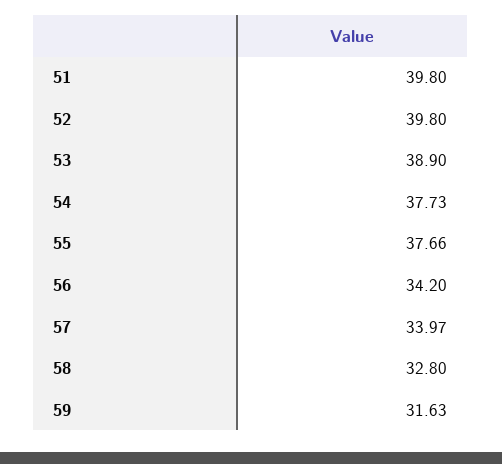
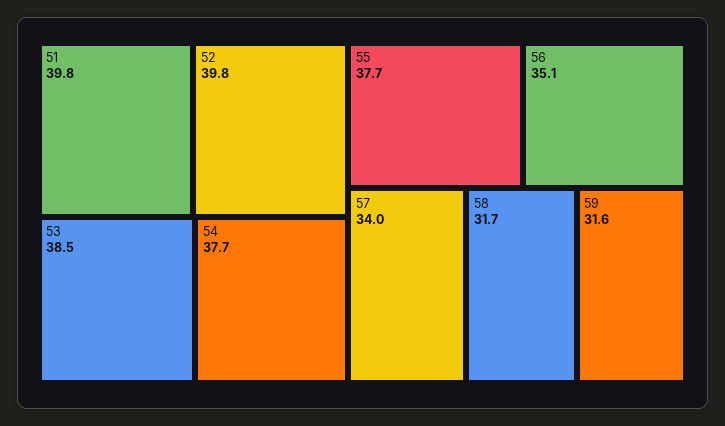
53: 38.9 -> 38.5
56: 34.2 -> 35.1
58: 32.8 -> 31.7

